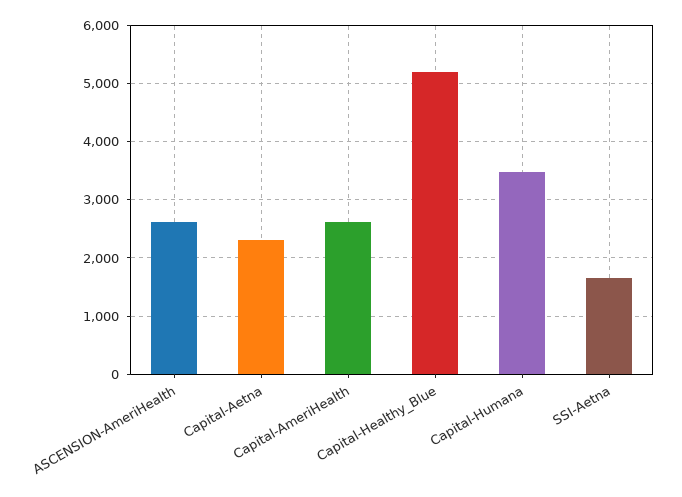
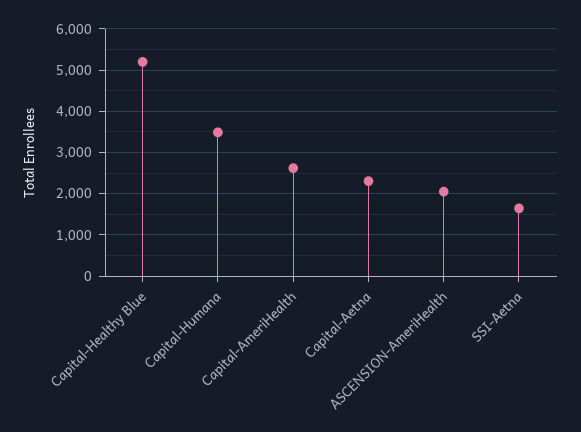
ASCENSION-AmeriHealth: 2600 -> 2000

